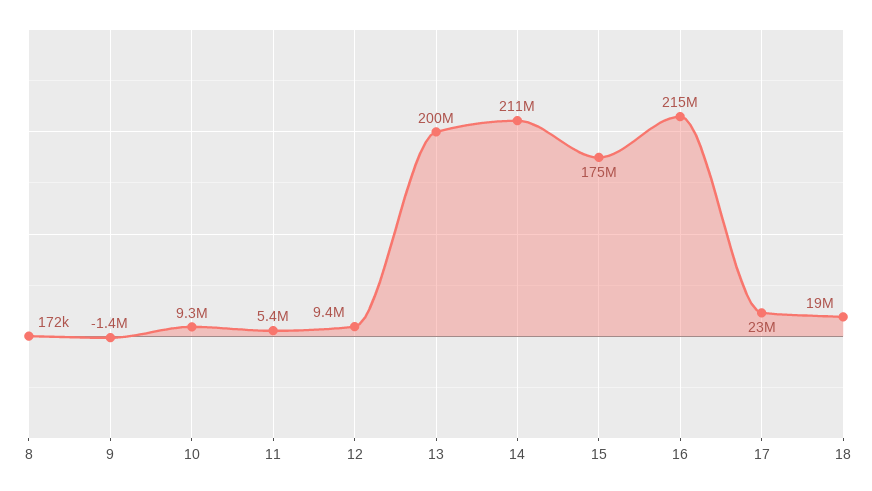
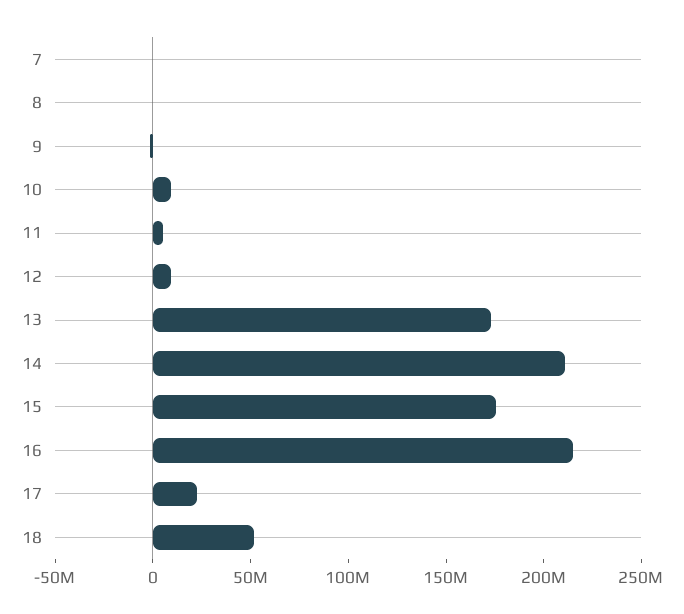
13: 200000000 -> 170000000
18: 19000000 -> 50000000
7: none -> 0

